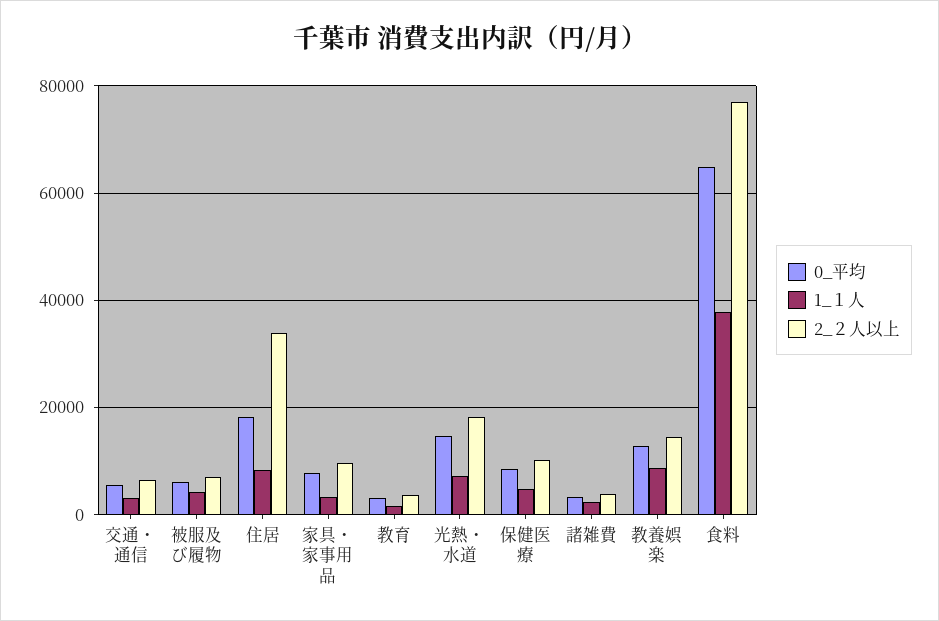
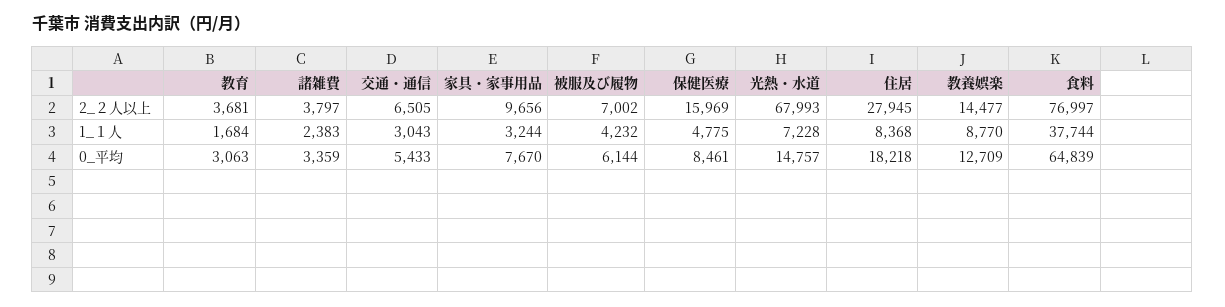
2_２人以上, 住居: 34000 -> 27945
2_２人以上, 光熱・水道: 18000 -> 67993
2_２人以上, 保健医療: 10000 -> 15969

